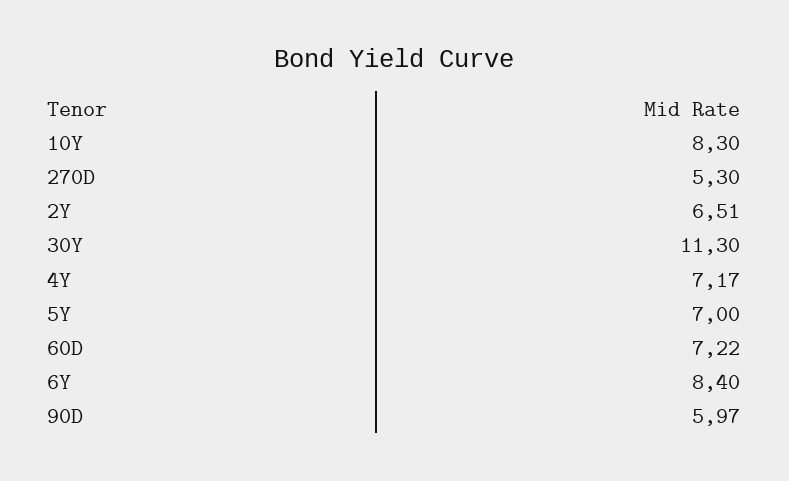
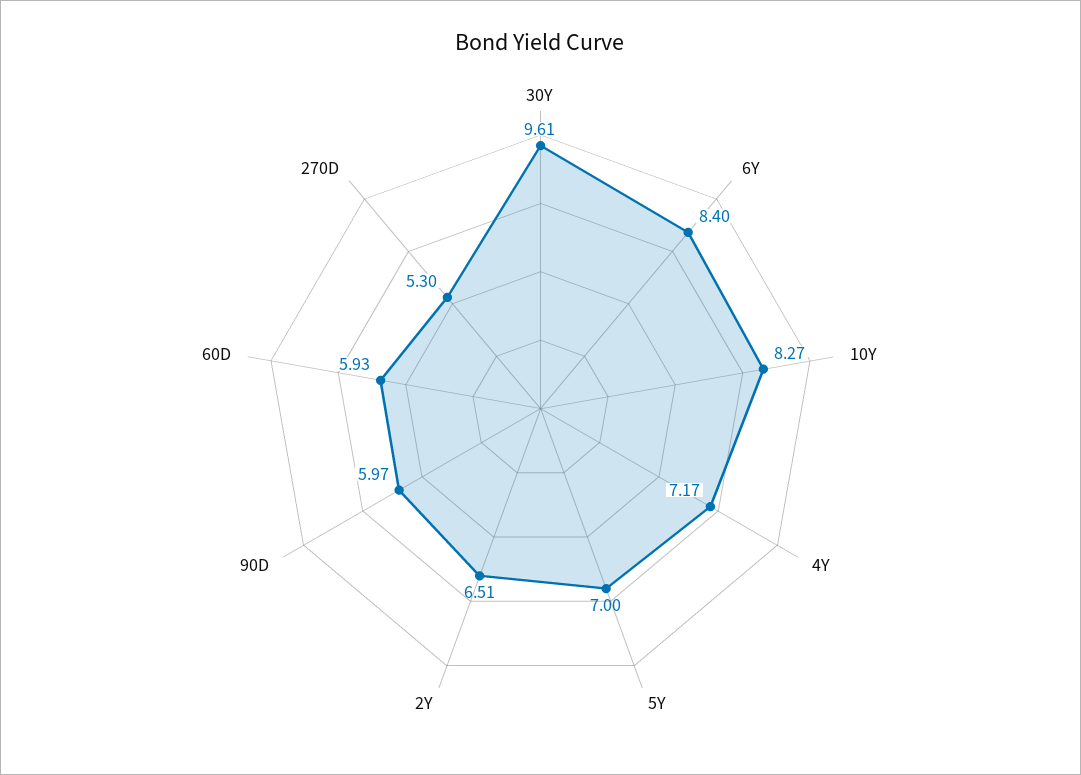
10Y: 8.3 -> 8.27
30Y: 11.3 -> 9.61
60D: 7.22 -> 5.93

